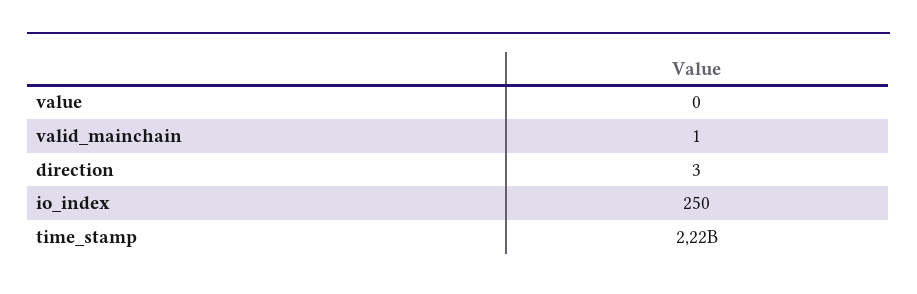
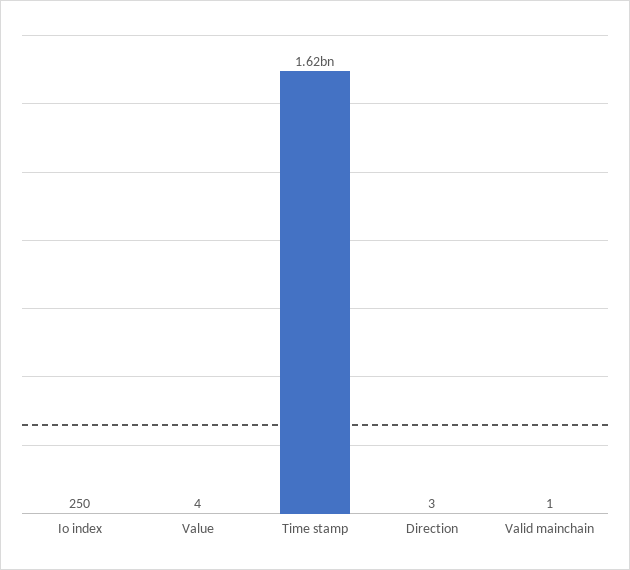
value: 0 -> 4
time_stamp: 2220000000 -> 1620000000

